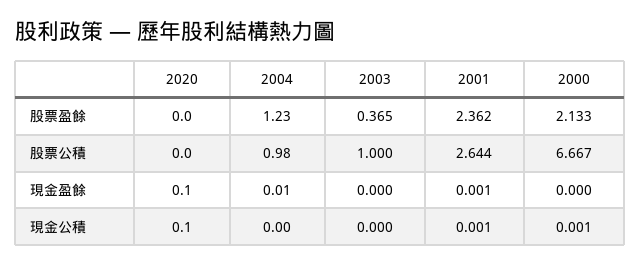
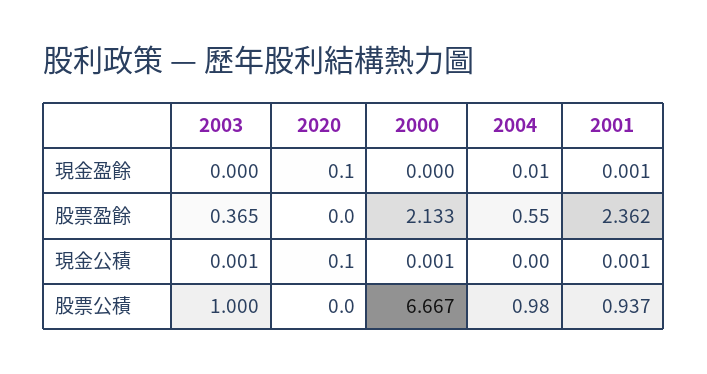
2004, 股票盈餘: 1.23 -> 0.55
2001, 股票公積: 2.644 -> 0.937
2003, 現金公積: 0 -> 0.001

